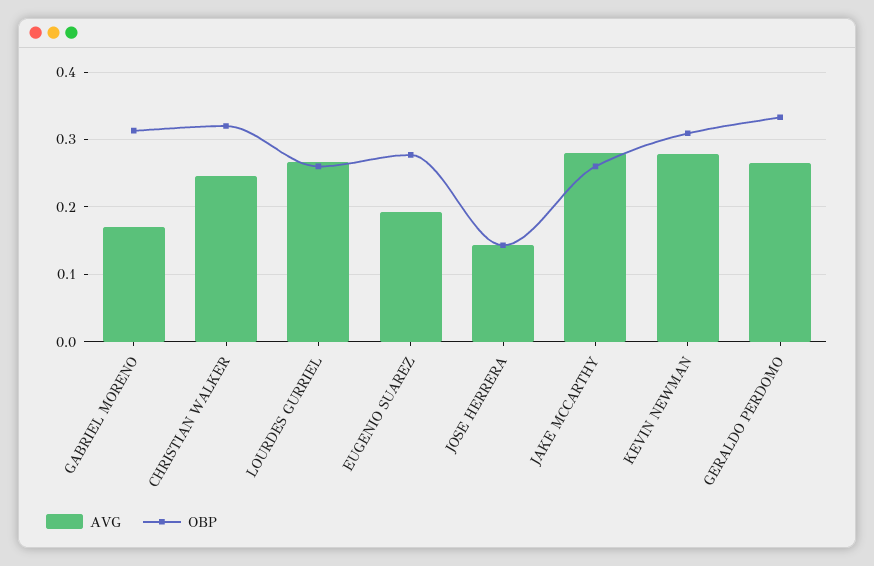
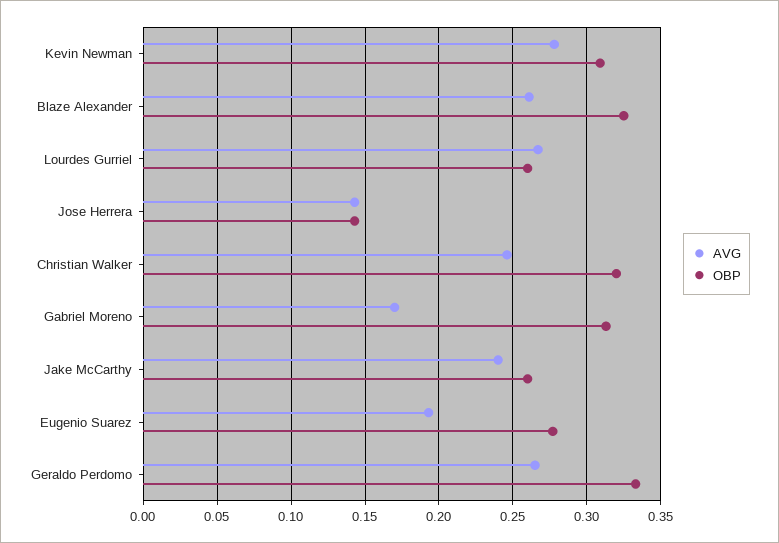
AVG, JAKE MCCARTHY: 0.28 -> 0.24
AVG, Blaze Alexander: none -> 0.26
OBP, Blaze Alexander: none -> 0.325

